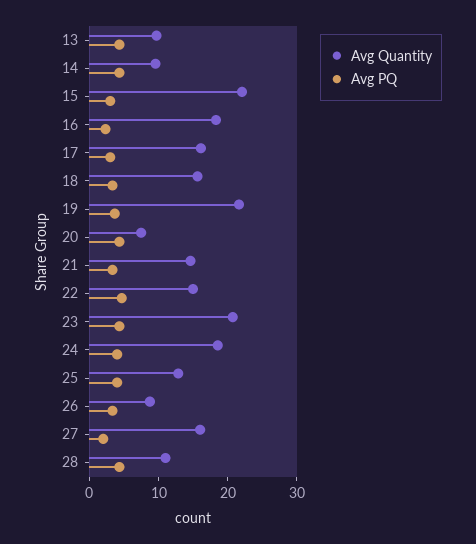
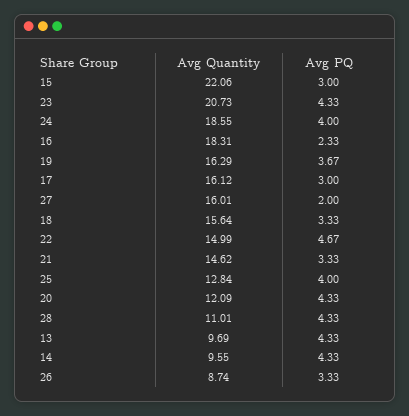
Avg Quantity, 19: 22 -> 16.29
Avg Quantity, 20: 8 -> 12.09

